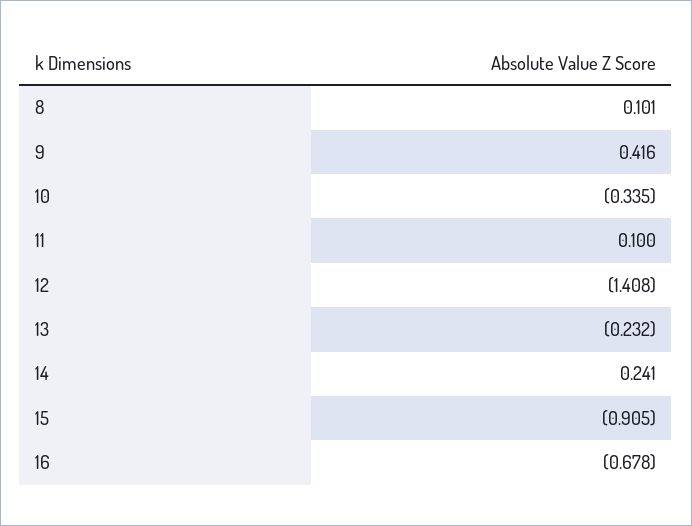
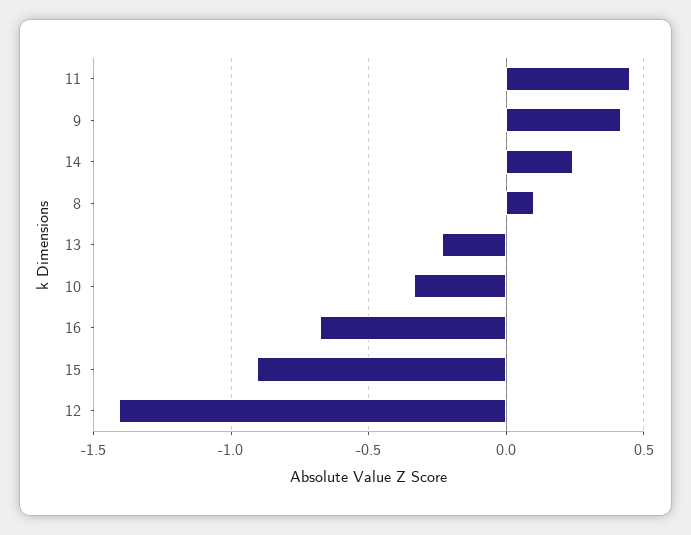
11: 0.1 -> 0.45

